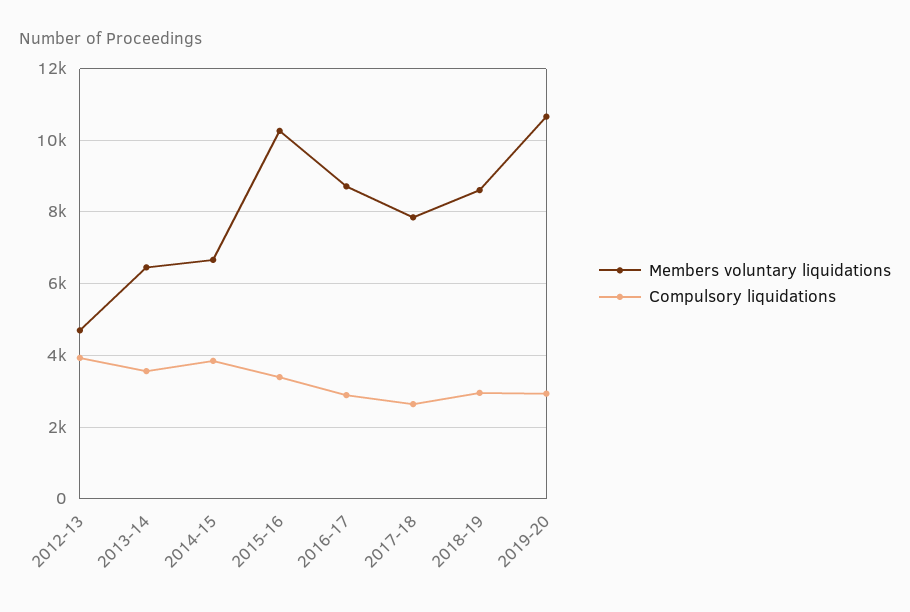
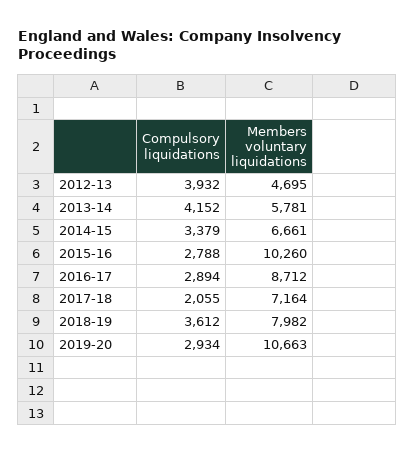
Members voluntary liquidations, 2013-14: 6400 -> 5781
Compulsory liquidations, 2013-14: 3600 -> 4152
Compulsory liquidations, 2014-15: 3800 -> 3379
Compulsory liquidations, 2015-16: 3400 -> 2788
Members voluntary liquidations, 2017-18: 7800 -> 7164
Compulsory liquidations, 2017-18: 2600 -> 2055
Members voluntary liquidations, 2018-19: 8600 -> 7982
Compulsory liquidations, 2018-19: 3000 -> 3612

